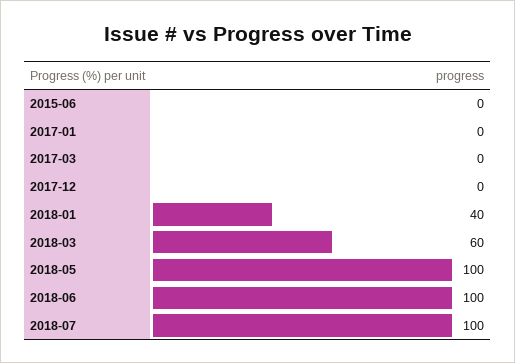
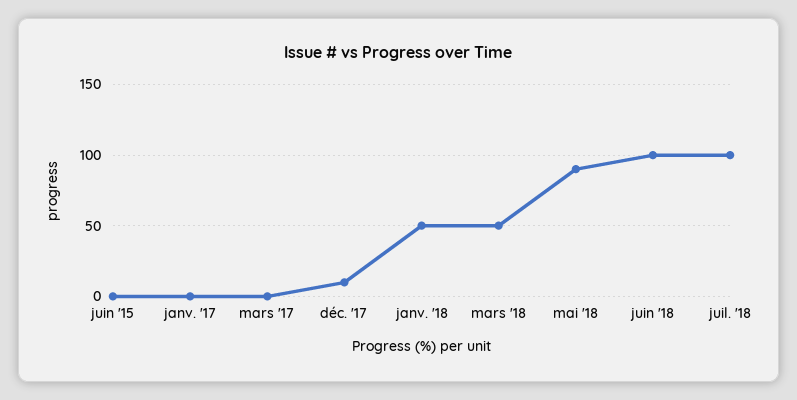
2017-12: 0 -> 10
2018-01: 40 -> 50
2018-03: 60 -> 50
2018-05: 100 -> 90

